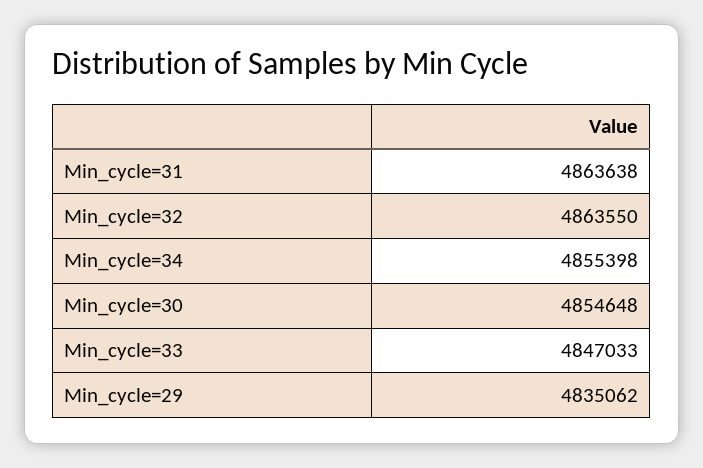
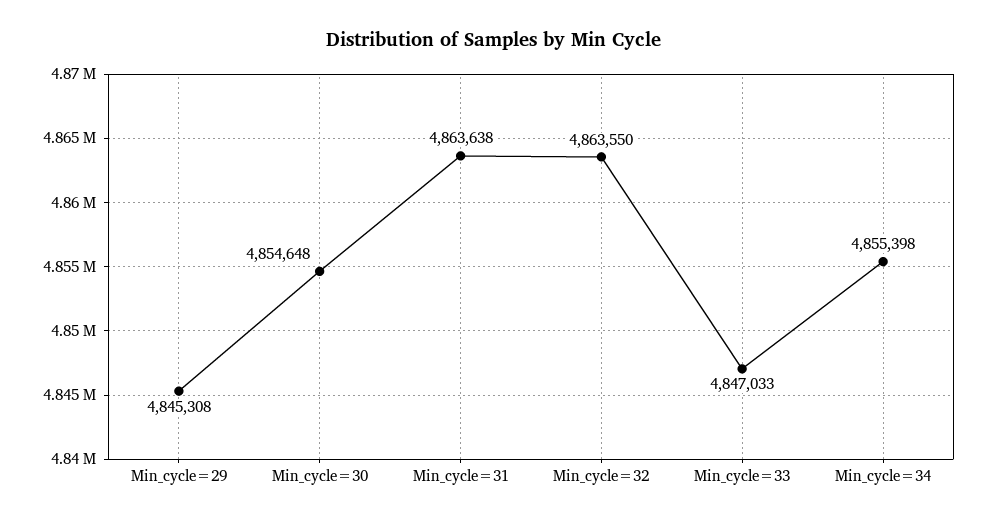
Min_cycle=29: 4835062 -> 4845308

